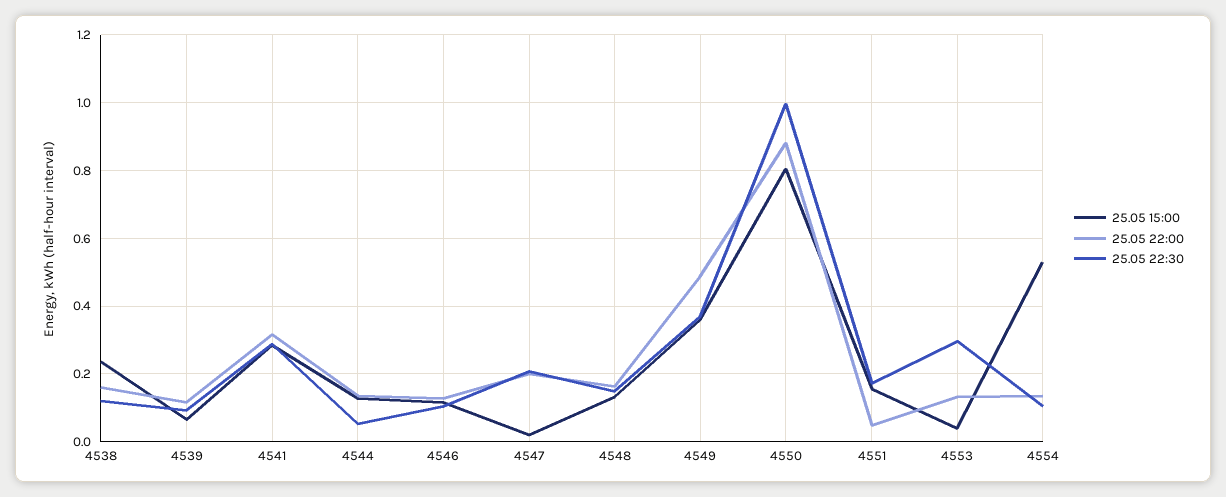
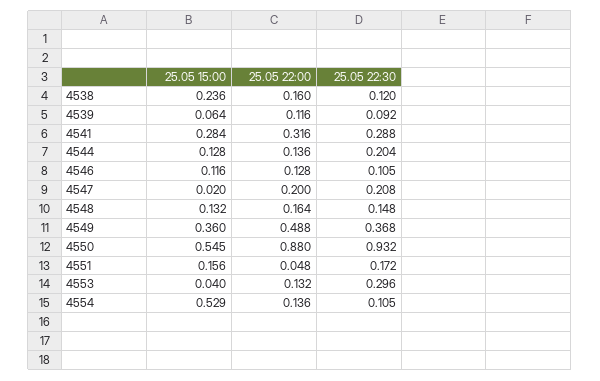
25.05 22:30, 4544: 0.06 -> 0.204
25.05 15:00, 4550: 0.8 -> 0.545
25.05 22:30, 4550: 1 -> 0.932

